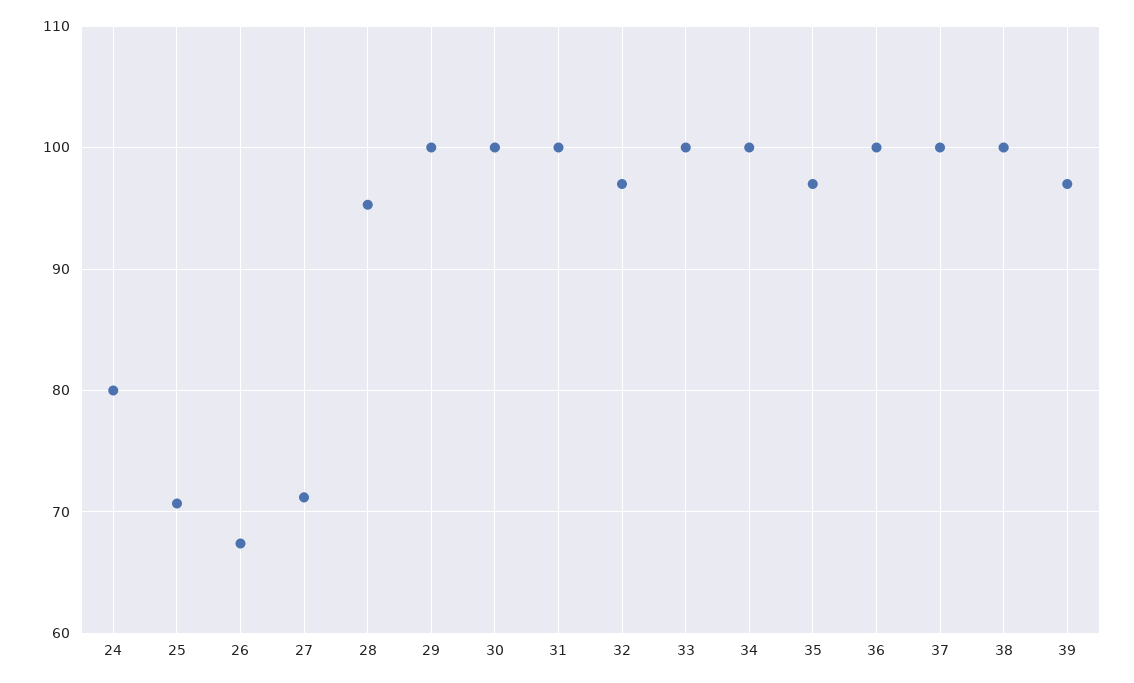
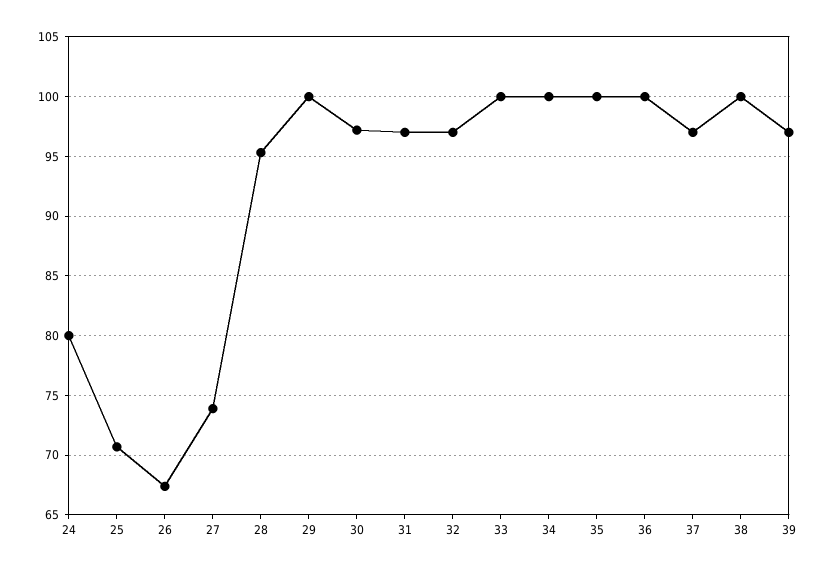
27: 71 -> 74
30: 100 -> 97
31: 100 -> 97
35: 97 -> 100
37: 100 -> 97

